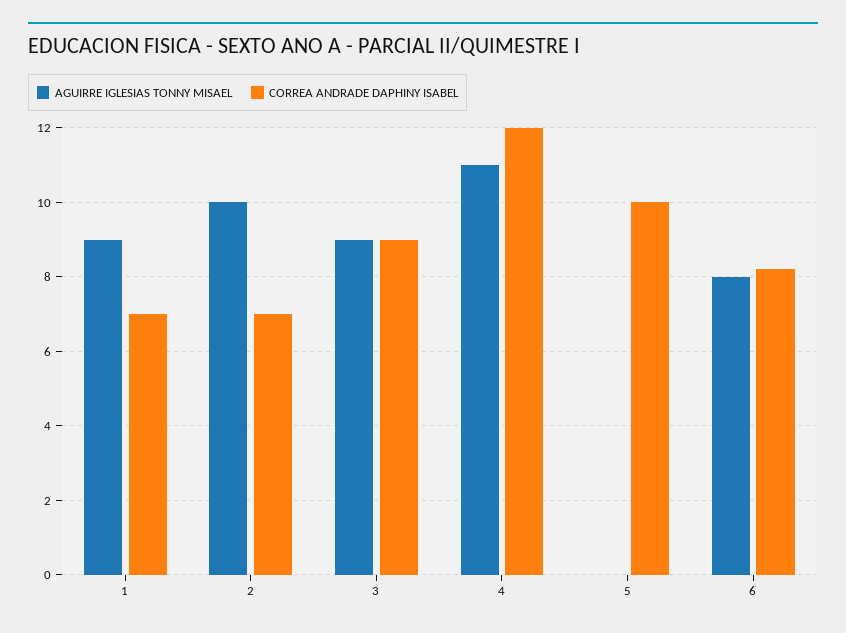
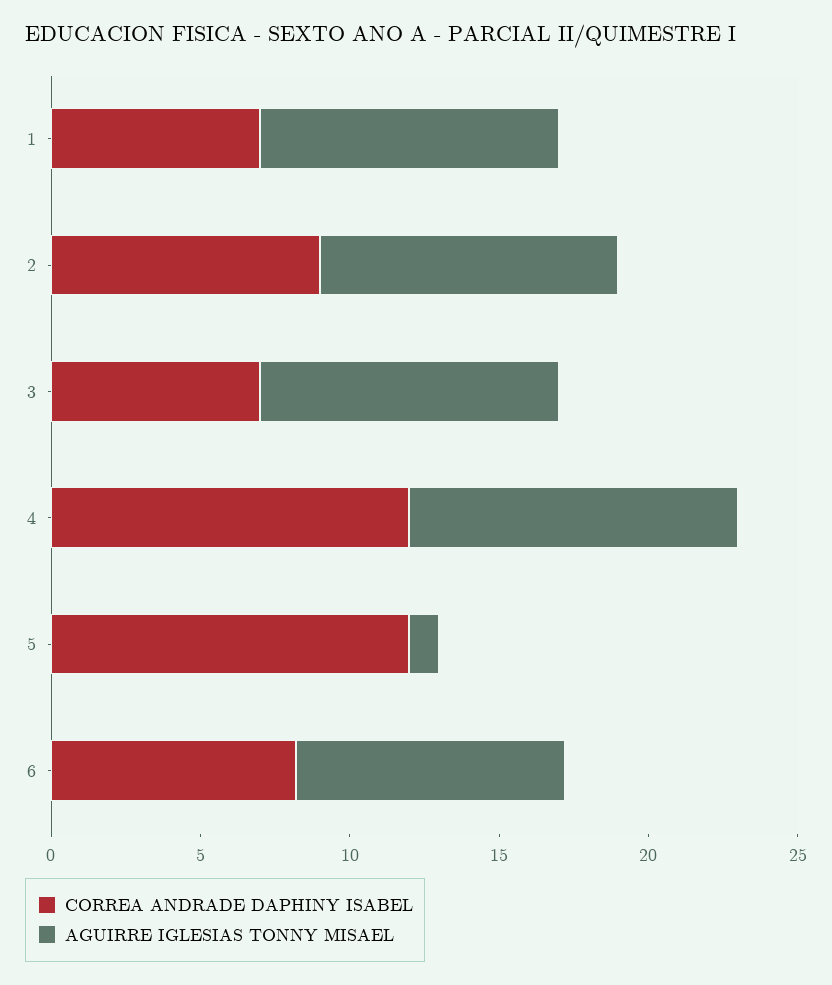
AGUIRRE IGLESIAS TONNY MISAEL, 1: 9 -> 10
CORREA ANDRADE DAPHINY ISABEL, 2: 7 -> 9
AGUIRRE IGLESIAS TONNY MISAEL, 3: 9 -> 10
CORREA ANDRADE DAPHINY ISABEL, 3: 9 -> 7
AGUIRRE IGLESIAS TONNY MISAEL, 5: 0 -> 1
CORREA ANDRADE DAPHINY ISABEL, 5: 10 -> 12
AGUIRRE IGLESIAS TONNY MISAEL, 6: 8 -> 9

